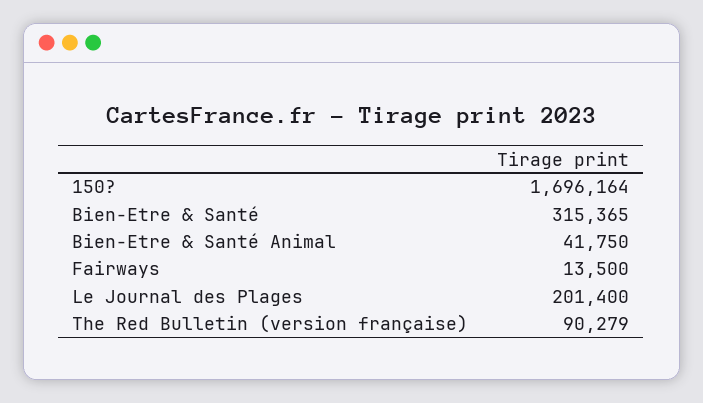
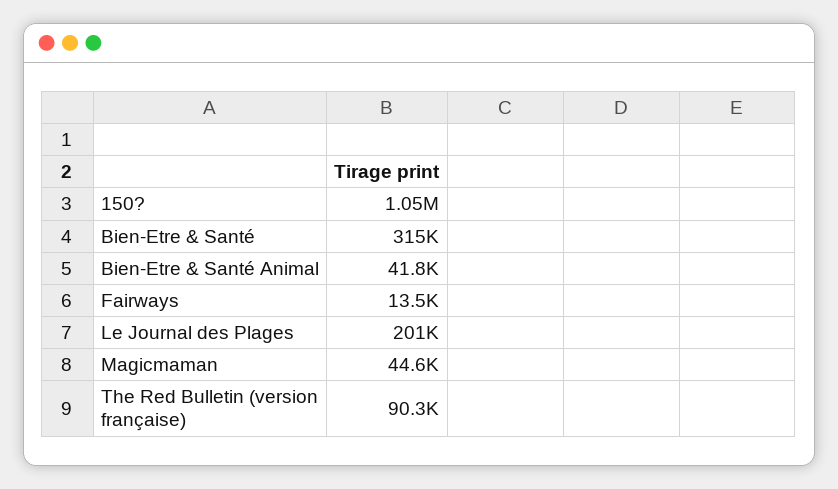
150?: 1696164 -> 1050000
Magicmaman: none -> 44600

